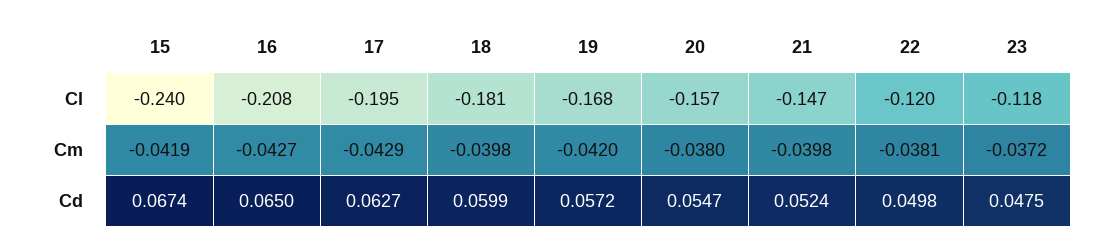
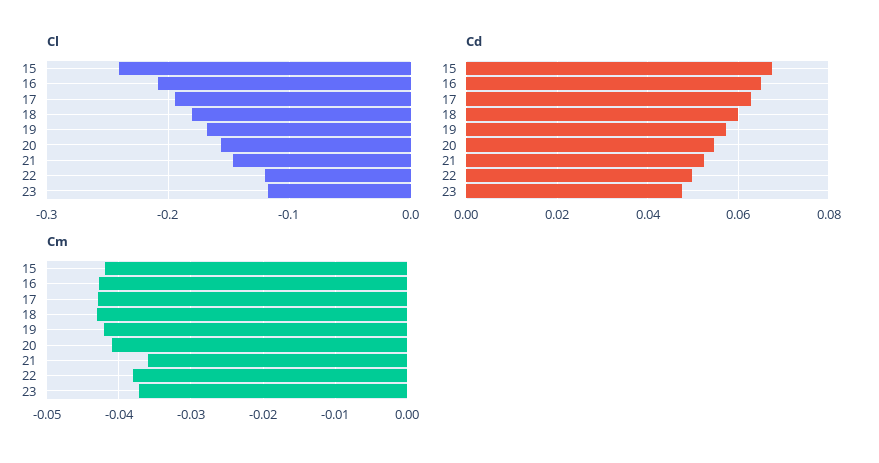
Cm, 18: -0.0398 -> -0.043
Cm, 20: -0.038 -> -0.041
Cm, 21: -0.0398 -> -0.036

